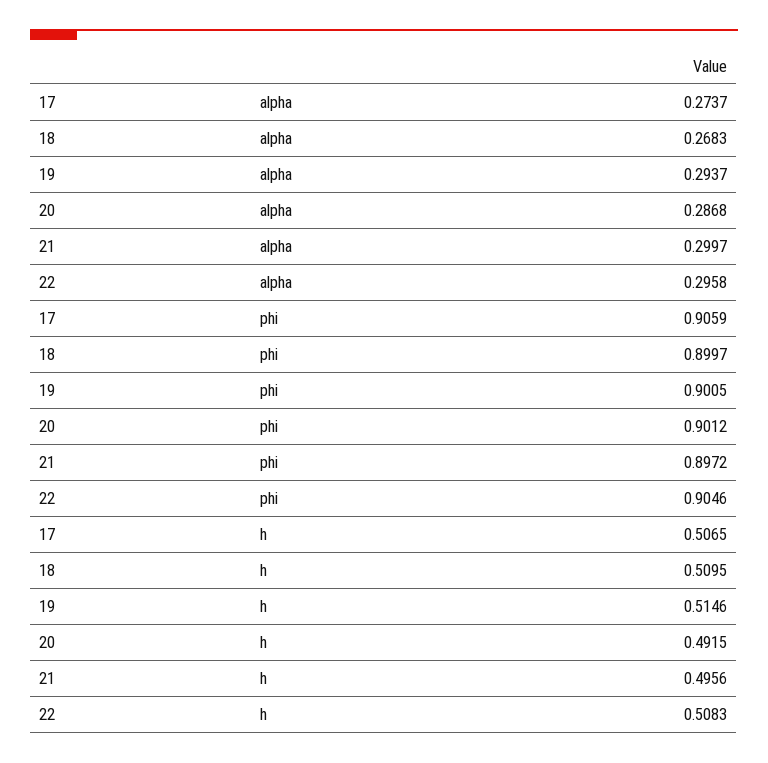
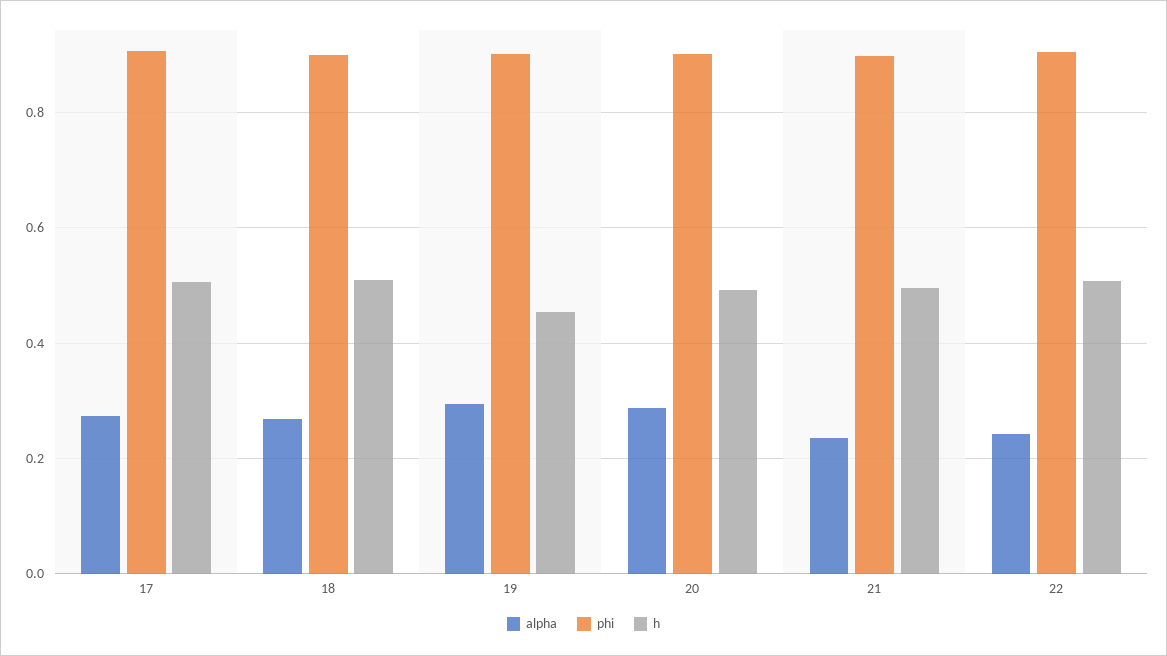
alpha, 21: 0.2997 -> 0.24
alpha, 22: 0.2958 -> 0.24
h, 19: 0.5146 -> 0.46

